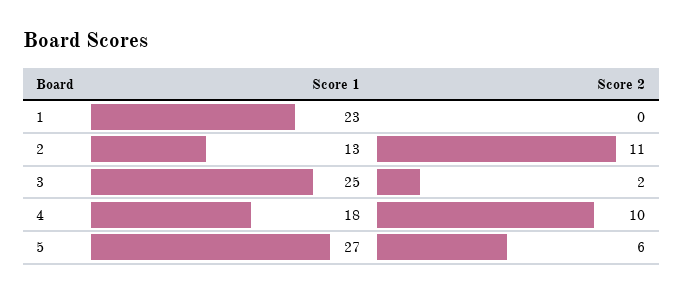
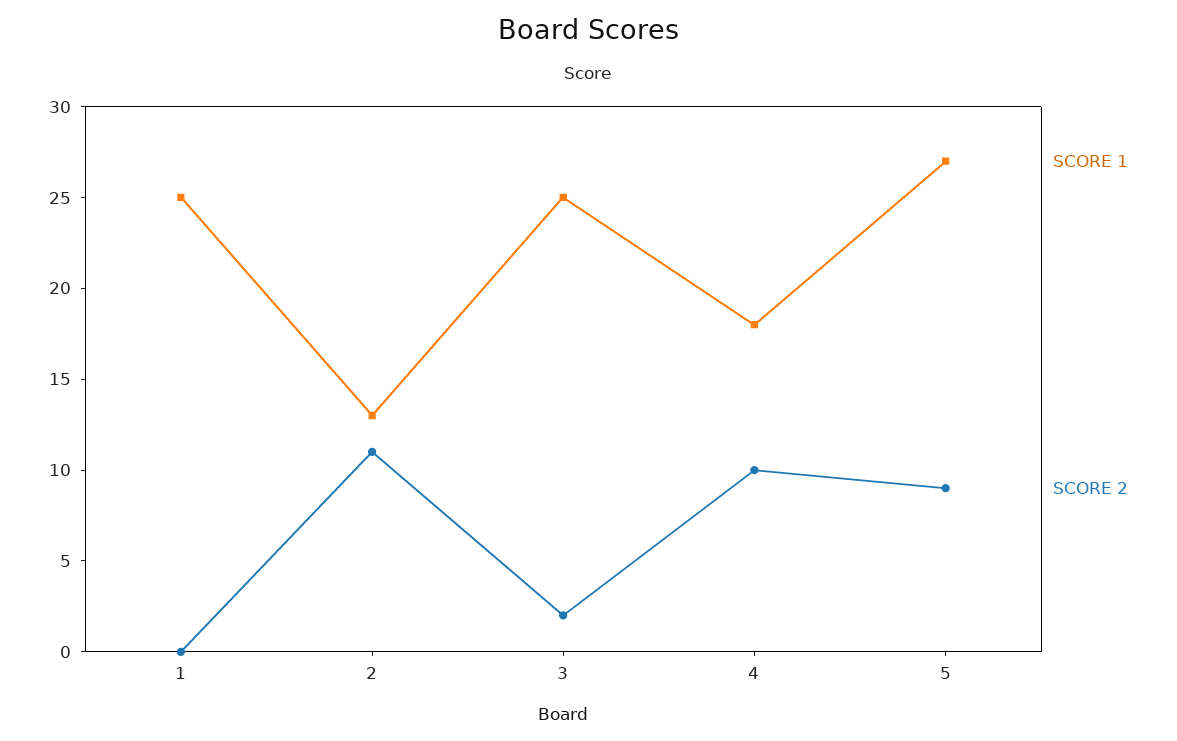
Score 1, 1: 23 -> 25
Score 2, 5: 6 -> 9

